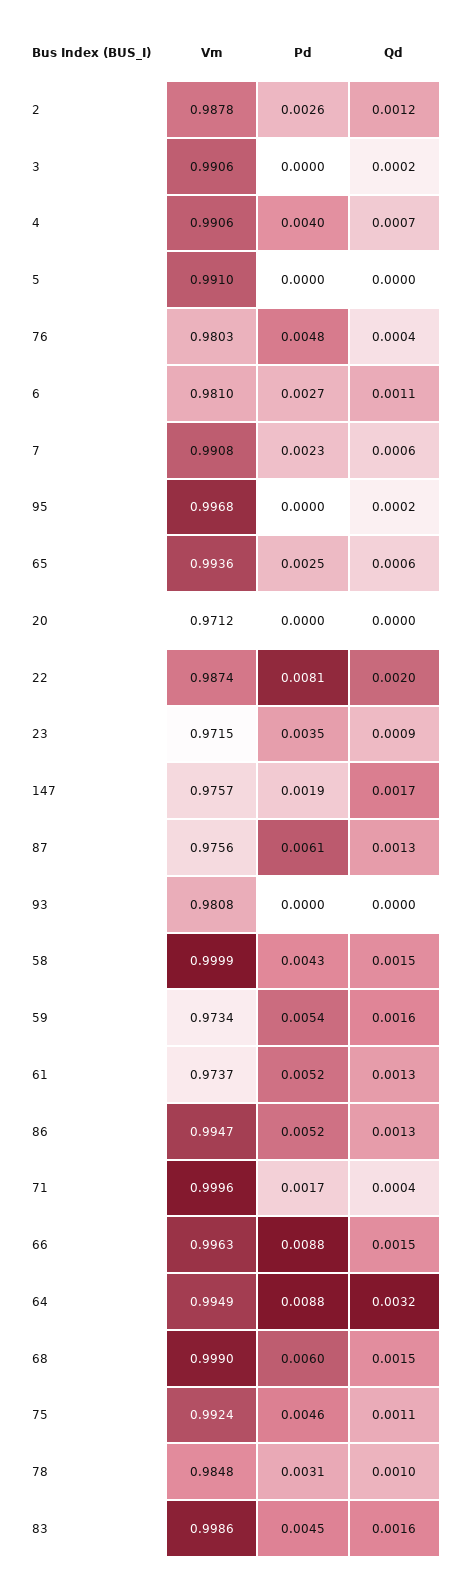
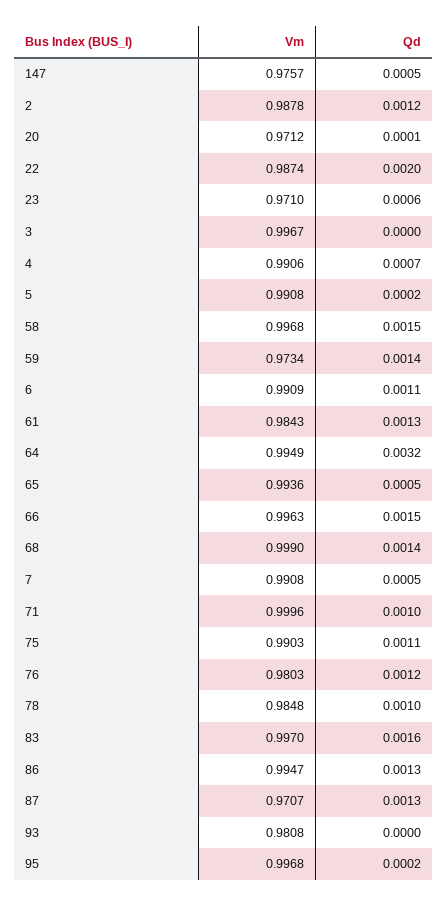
Pd, 2: 0.0026 -> none
Vm, 3: 0.9906 -> 0.9967
Pd, 3: 0 -> none
Qd, 3: 0.0002 -> 0
Pd, 4: 0.004 -> none
Vm, 5: 0.991 -> 0.9908
Pd, 5: 0 -> none
Qd, 5: 0 -> 0.0002
Pd, 76: 0.0048 -> none
Qd, 76: 0.0004 -> 0.0012
Vm, 6: 0.981 -> 0.9909
Pd, 6: 0.0027 -> none
Pd, 7: 0.0023 -> none
Qd, 7: 0.0006 -> 0.0005
Pd, 95: 0 -> none
Pd, 65: 0.0025 -> none
Qd, 65: 0.0006 -> 0.0005
Pd, 20: 0 -> none
Qd, 20: 0 -> 0.0001
Pd, 22: 0.0081 -> none
Vm, 23: 0.9715 -> 0.971
Pd, 23: 0.0035 -> none
Qd, 23: 0.0009 -> 0.0006
Pd, 147: 0.0019 -> none
Qd, 147: 0.0017 -> 0.0005
Vm, 87: 0.9756 -> 0.9707
Pd, 87: 0.0061 -> none
Pd, 93: 0 -> none
Vm, 58: 0.9999 -> 0.9968
Pd, 58: 0.0043 -> none
Pd, 59: 0.0054 -> none
Qd, 59: 0.0016 -> 0.0014
Vm, 61: 0.9737 -> 0.9843
Pd, 61: 0.0052 -> none
Pd, 86: 0.0052 -> none
Pd, 71: 0.0017 -> none
Qd, 71: 0.0004 -> 0.001
Pd, 66: 0.0088 -> none
Pd, 64: 0.0088 -> none
Pd, 68: 0.006 -> none
Qd, 68: 0.0015 -> 0.0014
Vm, 75: 0.9924 -> 0.9903
Pd, 75: 0.0046 -> none
Pd, 78: 0.0031 -> none
Vm, 83: 0.9986 -> 0.997
Pd, 83: 0.0045 -> none

